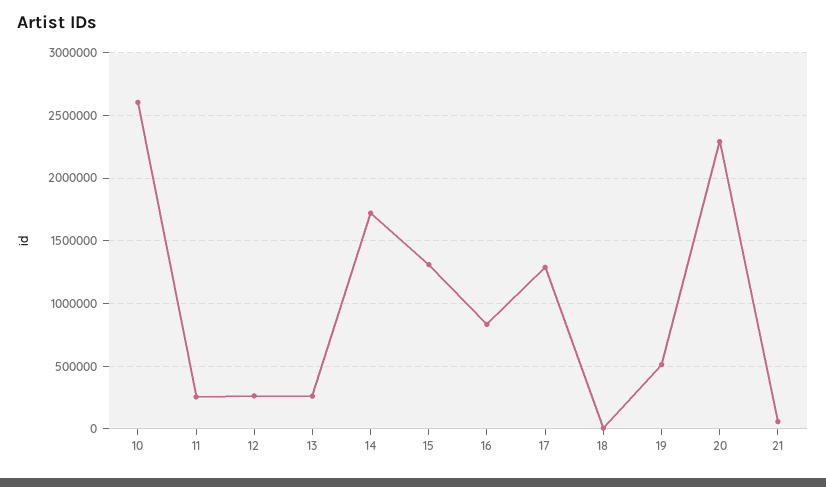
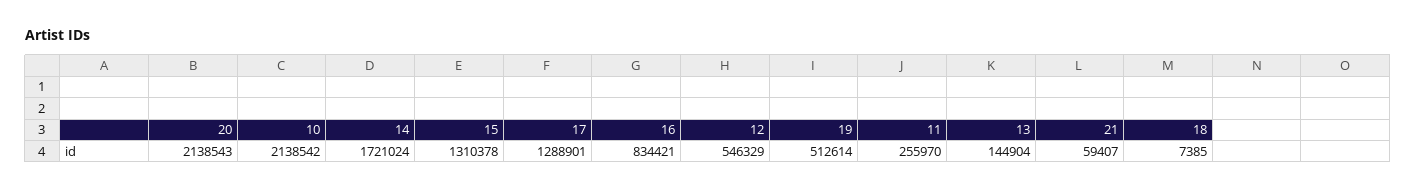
10: 2600000 -> 2138542
12: 250000 -> 546329
13: 250000 -> 144904
20: 2300000 -> 2138543

